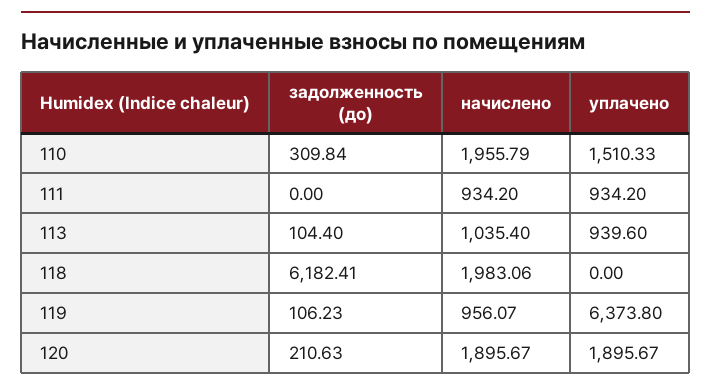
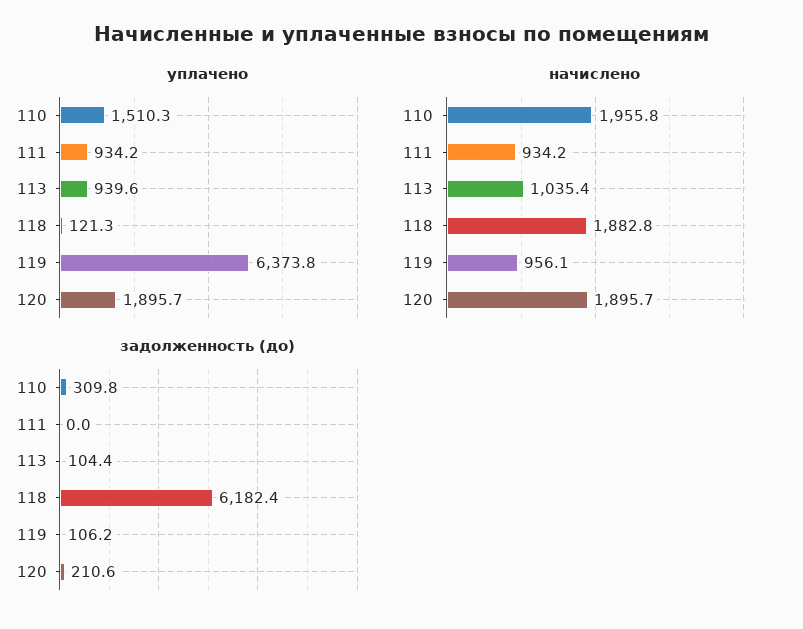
начислено, 118: 1983.06 -> 1882.8
уплачено, 118: 0 -> 121.3

